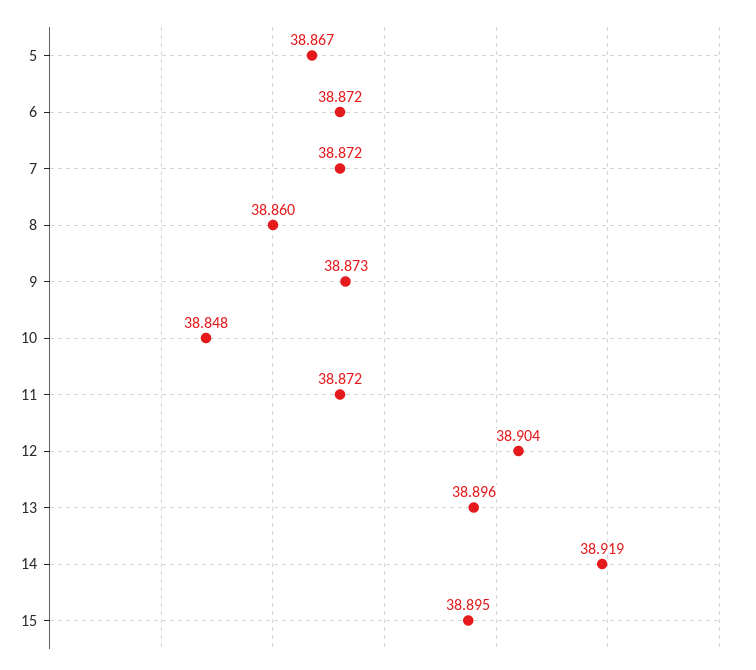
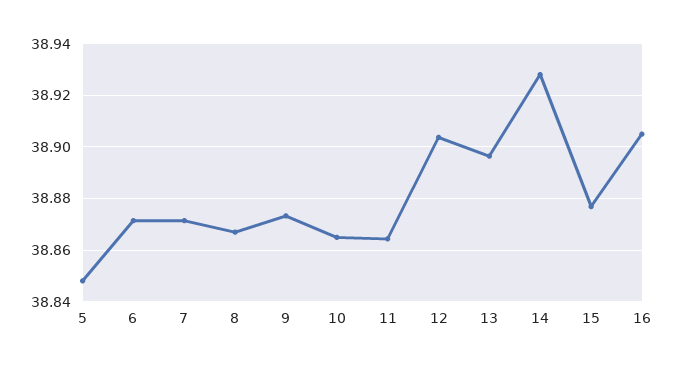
5: 38.867 -> 38.8475
8: 38.86 -> 38.8675
10: 38.848 -> 38.865
11: 38.872 -> 38.865
14: 38.919 -> 38.9275
15: 38.895 -> 38.8775
16: none -> 38.905

